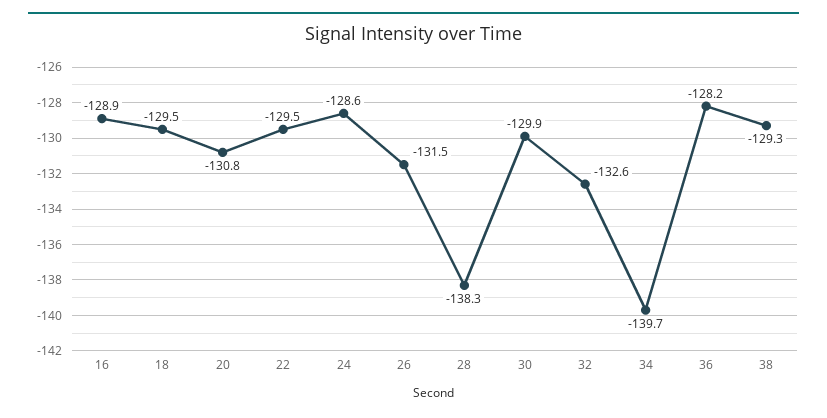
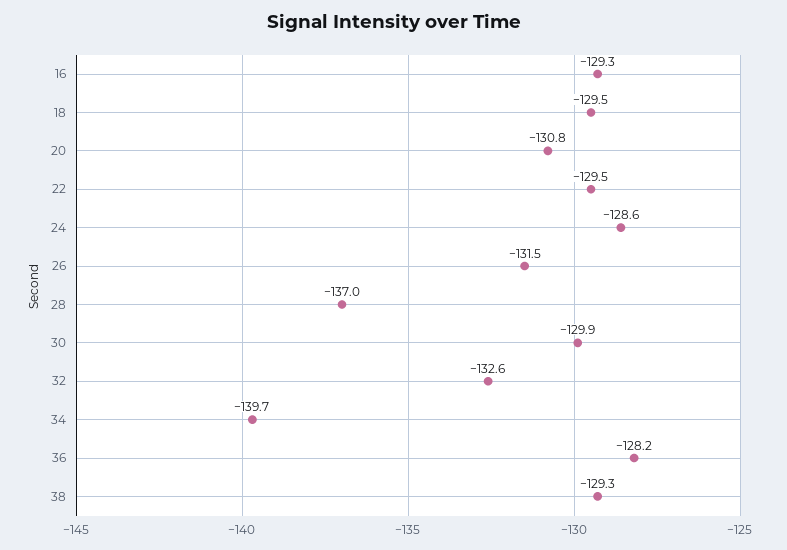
16: -128.9 -> -129.3
28: -138.3 -> -137

